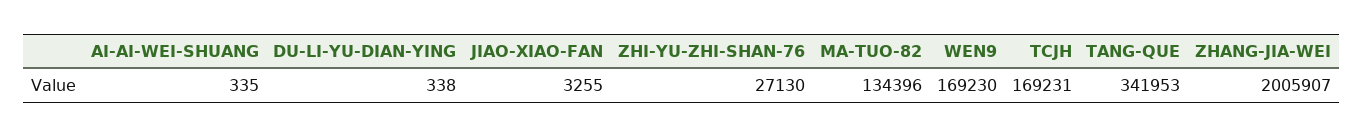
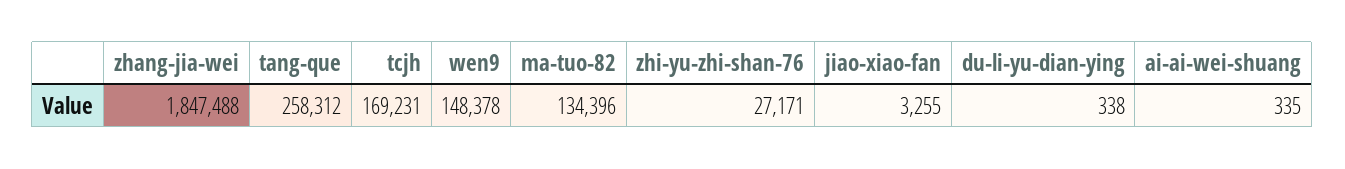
ZHI-YU-ZHI-SHAN-76: 27130 -> 27171
WEN9: 169230 -> 148378
TANG-QUE: 341953 -> 258312
ZHANG-JIA-WEI: 2005907 -> 1847488

